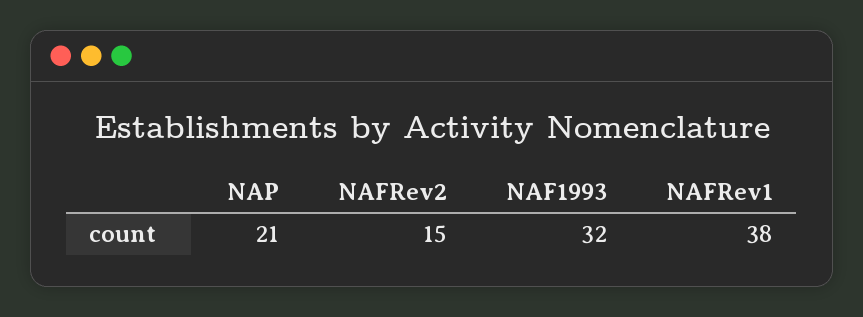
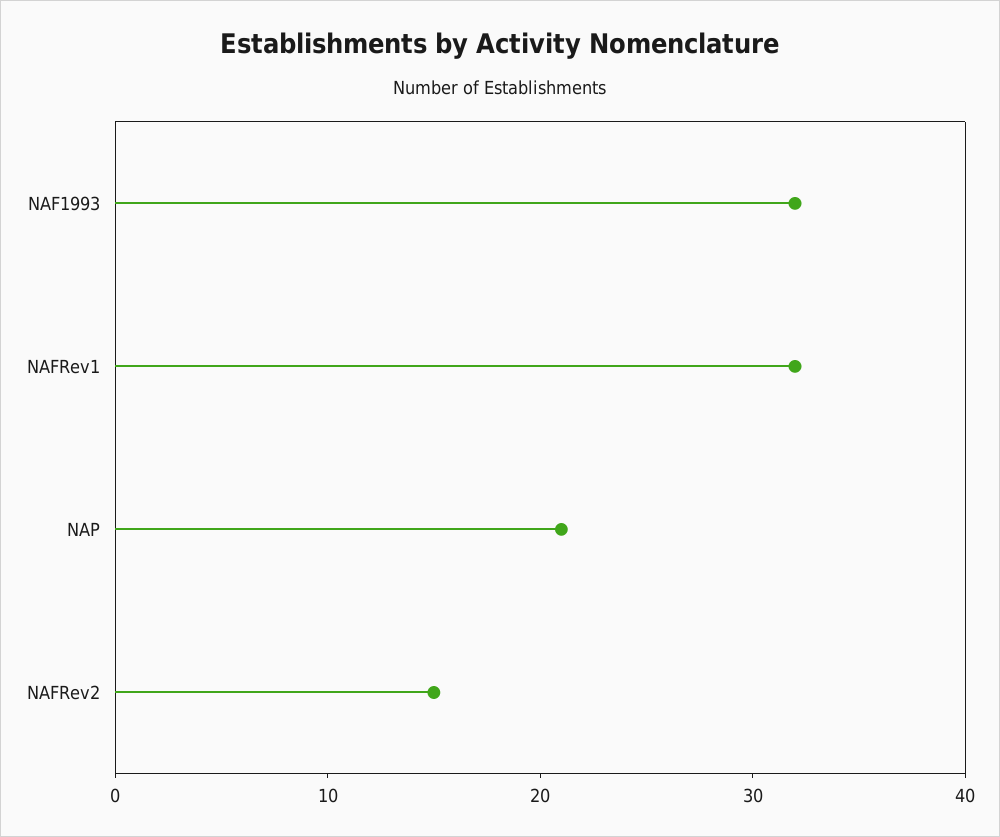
NAFRev1: 38 -> 32

